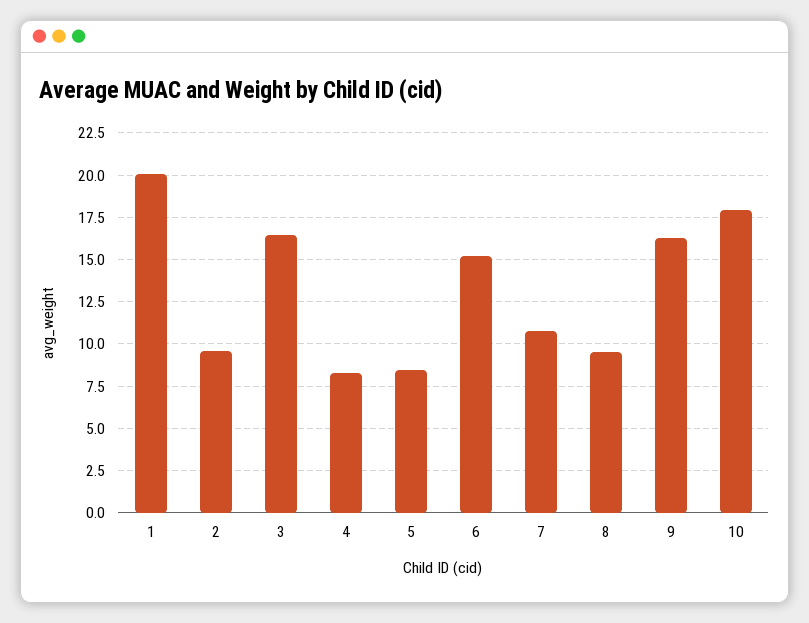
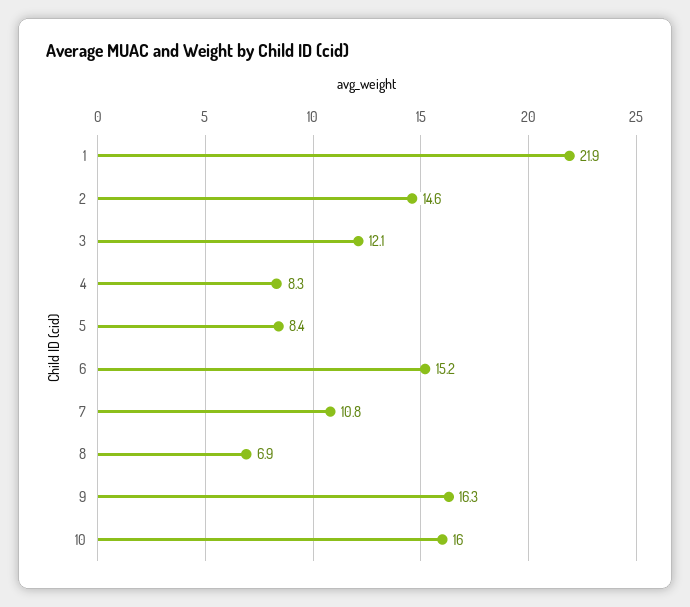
1: 20 -> 21.9
2: 9.5 -> 14.6
3: 16.5 -> 12.1
8: 9.5 -> 6.9
10: 18 -> 16

